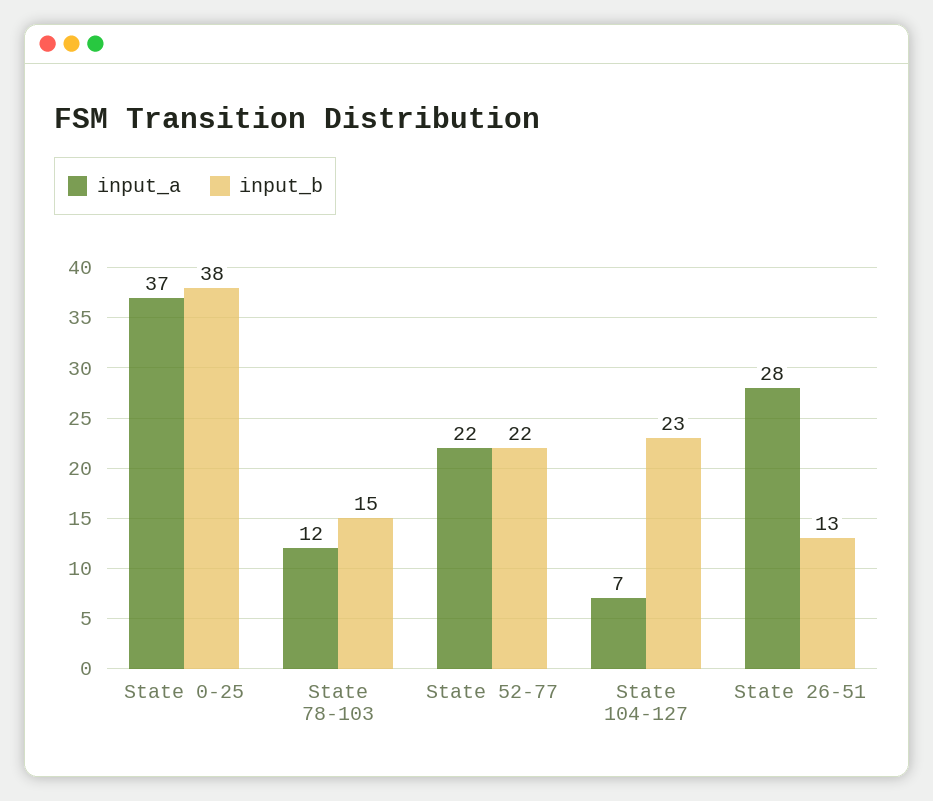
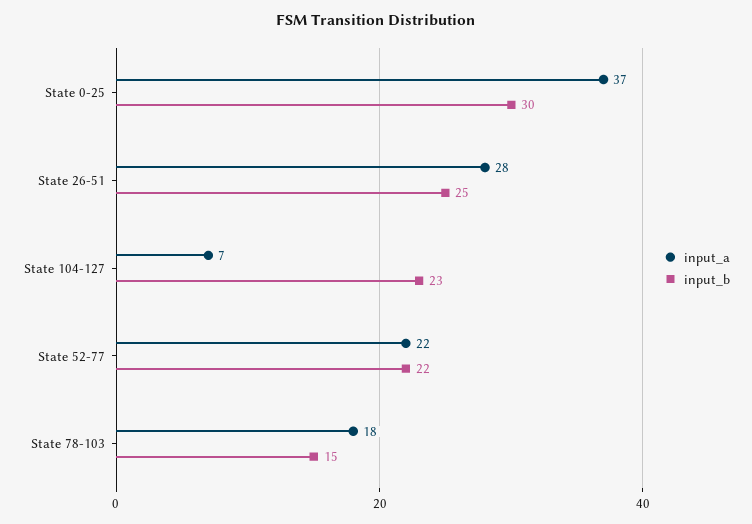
input_b, State 0-25: 38 -> 30
input_a, State 78-103: 12 -> 18
input_b, State 26-51: 13 -> 25

